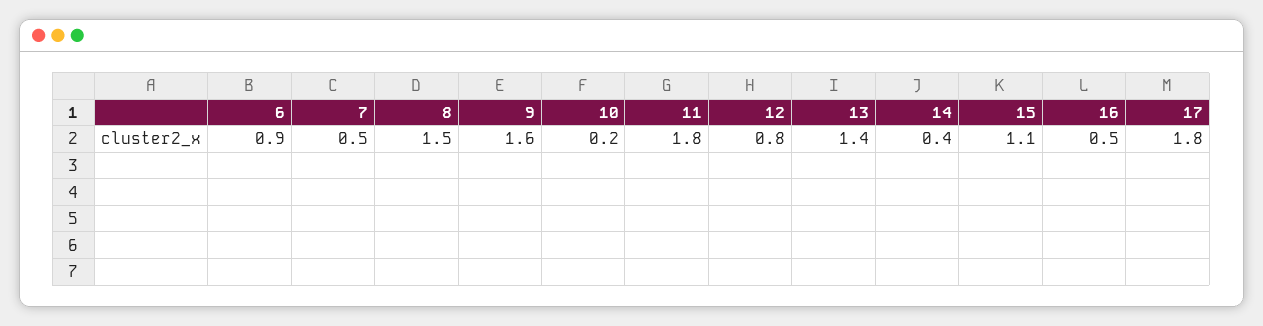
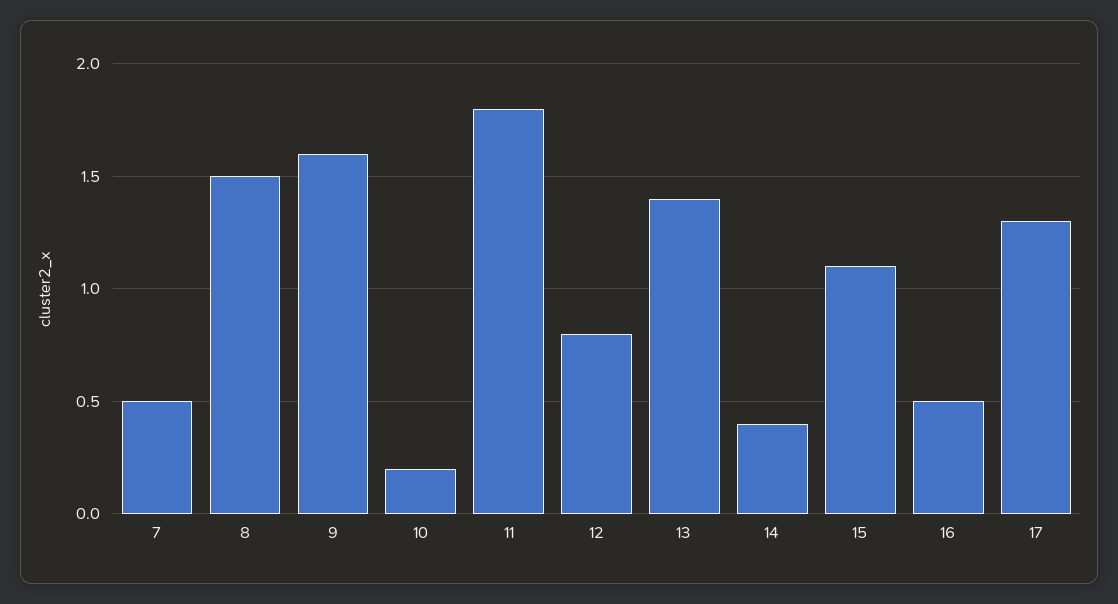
6: 0.9 -> none
17: 1.8 -> 1.3

